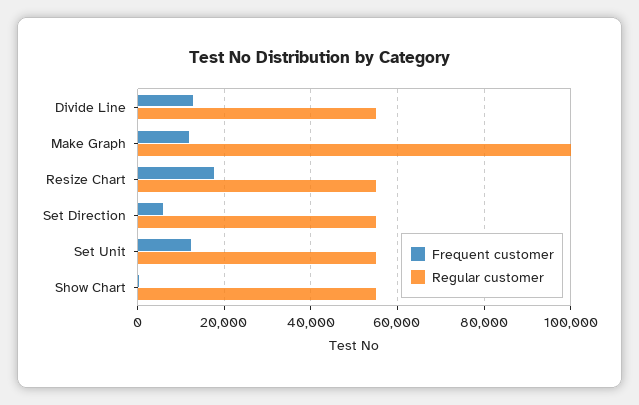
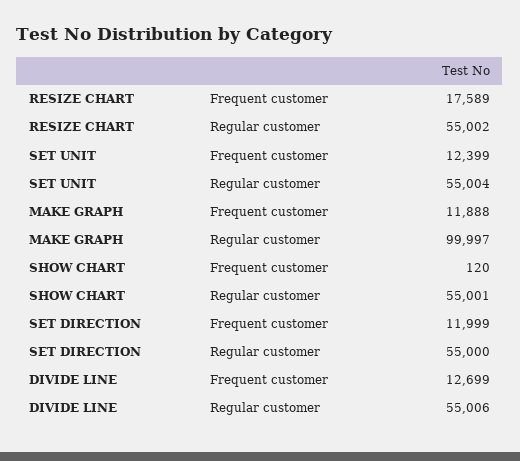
Frequent customer, Set Direction: 6000 -> 11999

